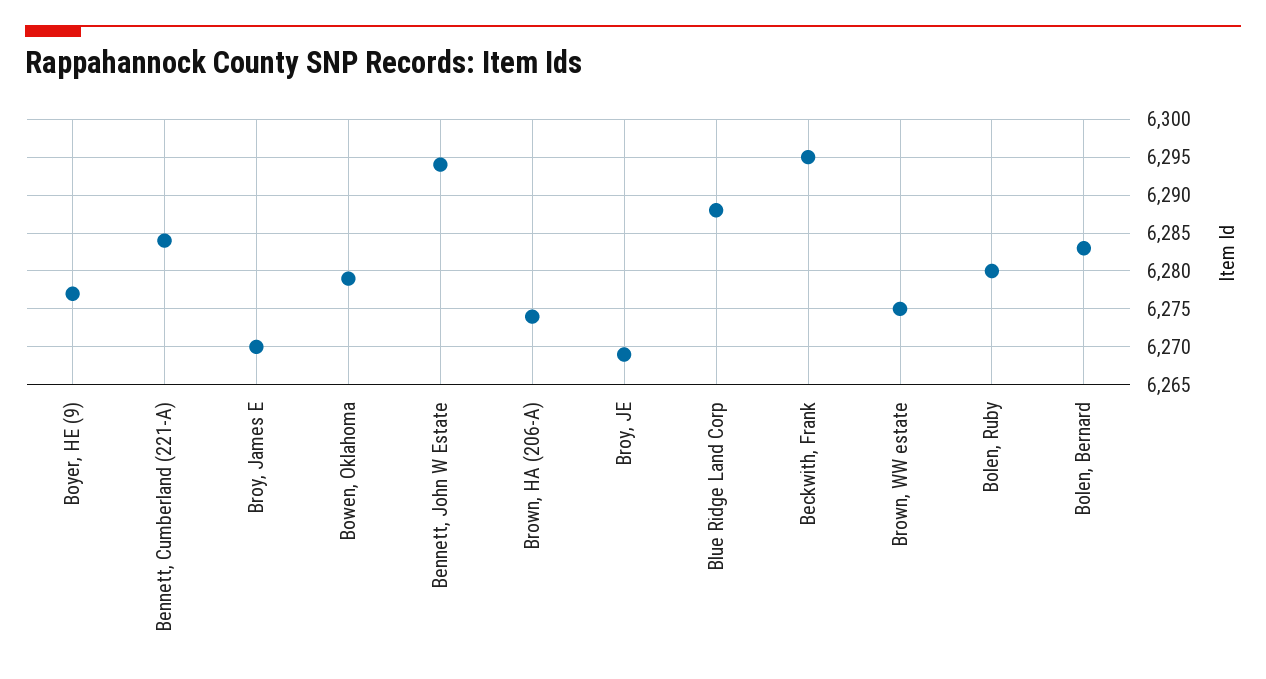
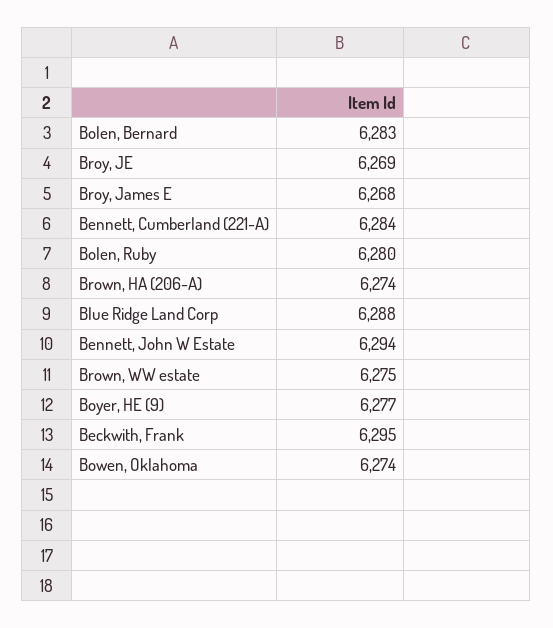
Broy, James E: 6270 -> 6268
Bowen, Oklahoma: 6279 -> 6274

